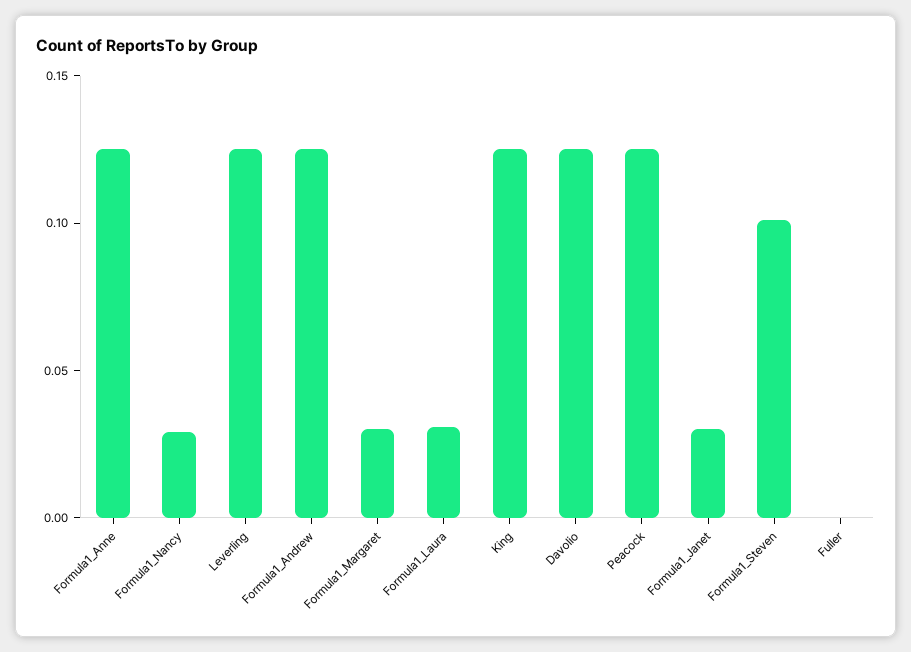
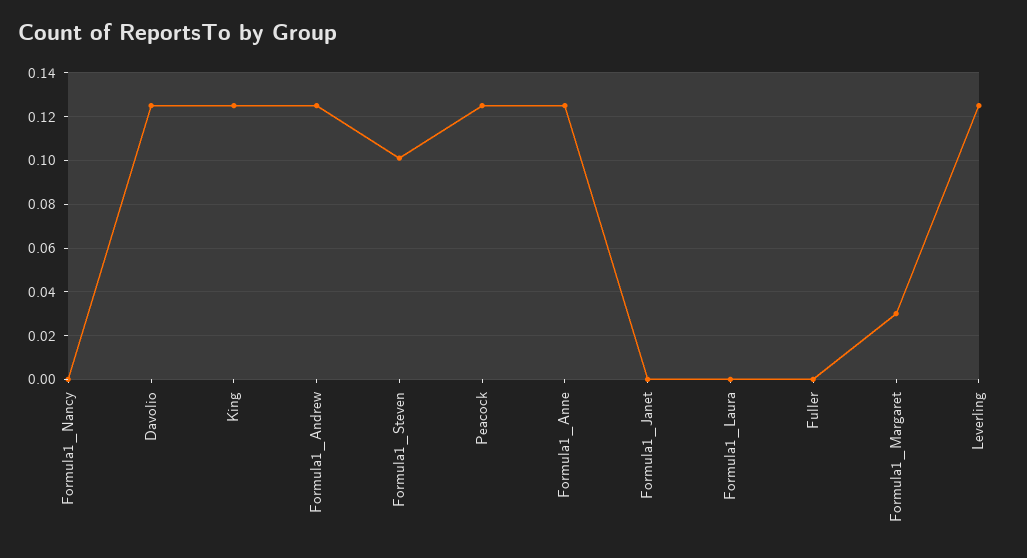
Formula1_Nancy: 0.03 -> 0
Formula1_Laura: 0.03 -> 0
Formula1_Janet: 0.03 -> 0

